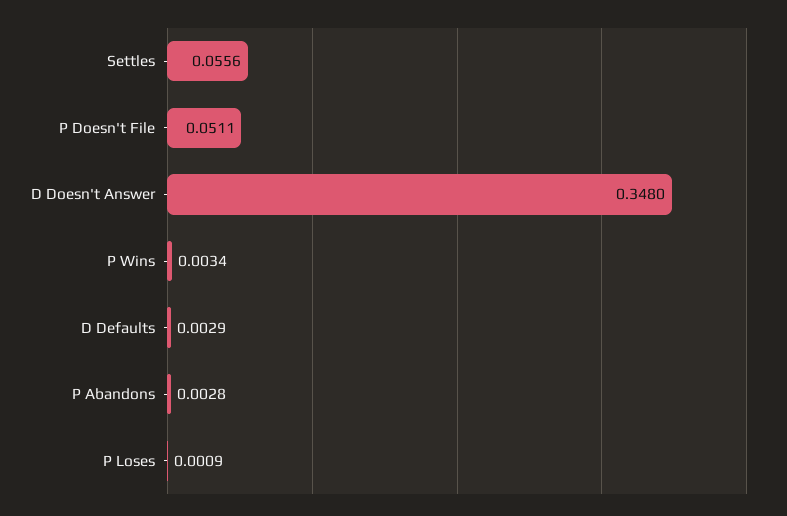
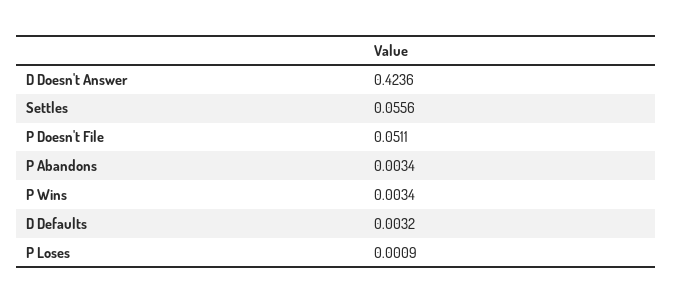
D Doesn't Answer: 0.348 -> 0.4236
D Defaults: 0.0029 -> 0.0032
P Abandons: 0.0028 -> 0.0034

